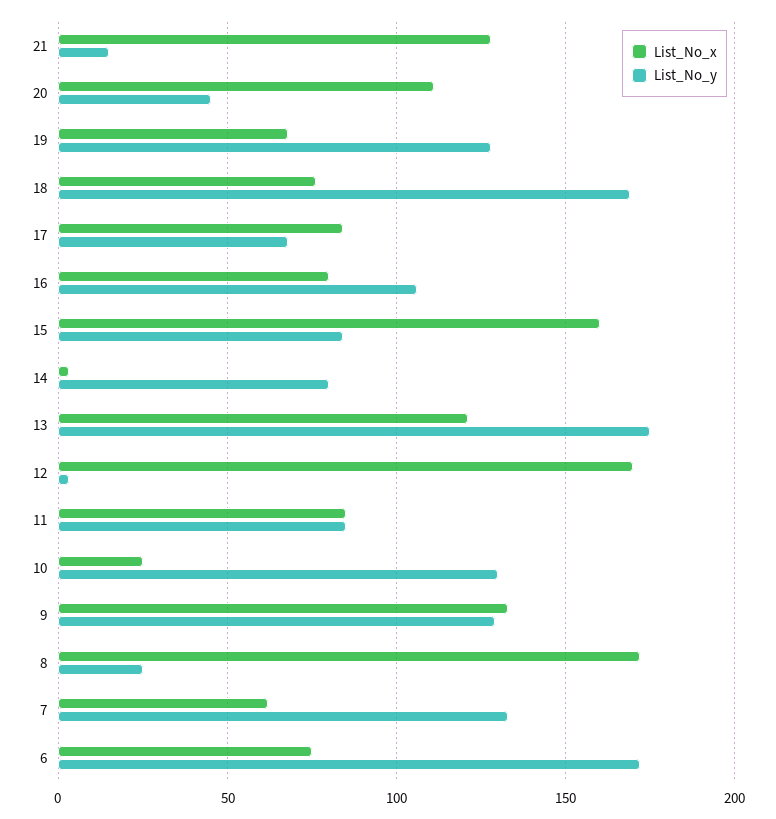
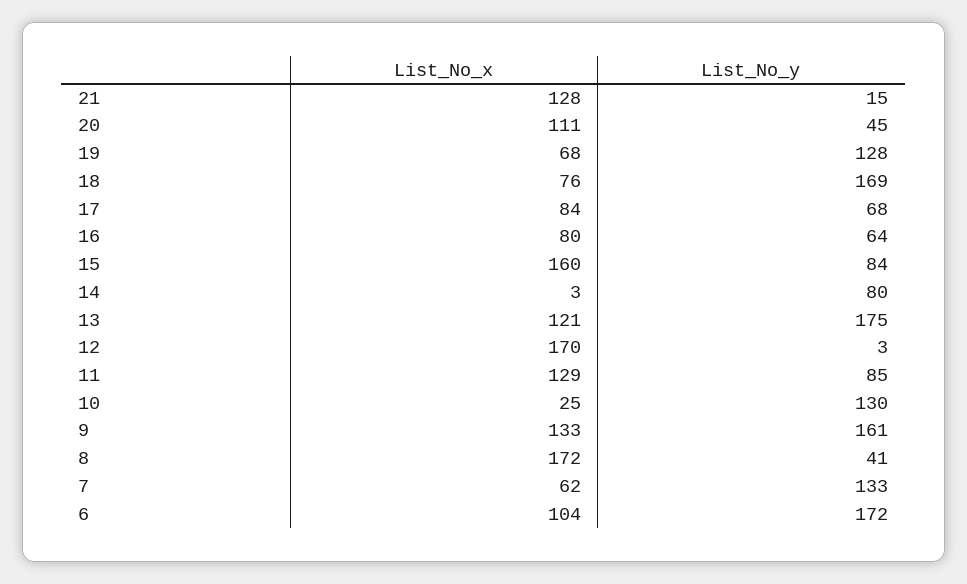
List_No_y, 16: 105 -> 64
List_No_x, 11: 85 -> 129
List_No_y, 9: 130 -> 161
List_No_y, 8: 25 -> 41
List_No_x, 6: 75 -> 104

